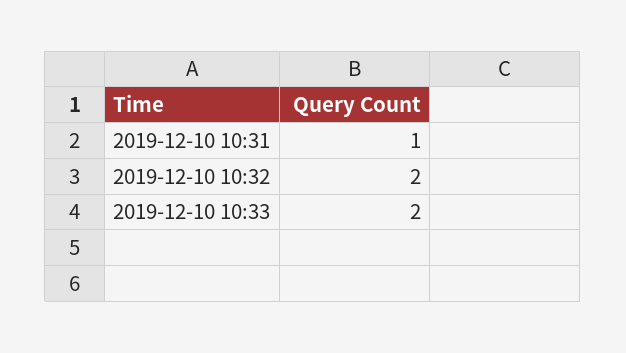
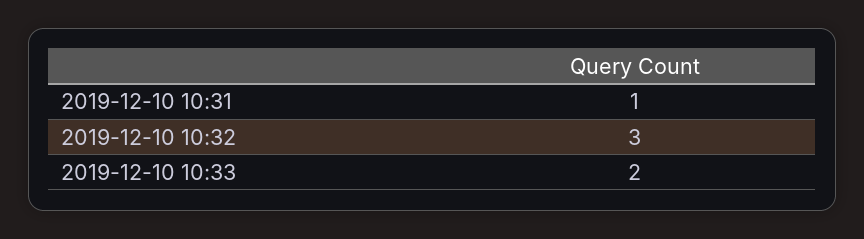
2019-12-10 10:32: 2 -> 3

